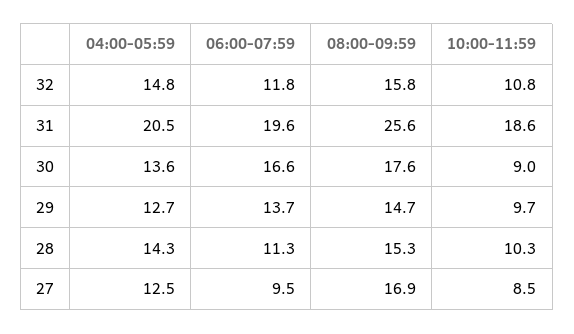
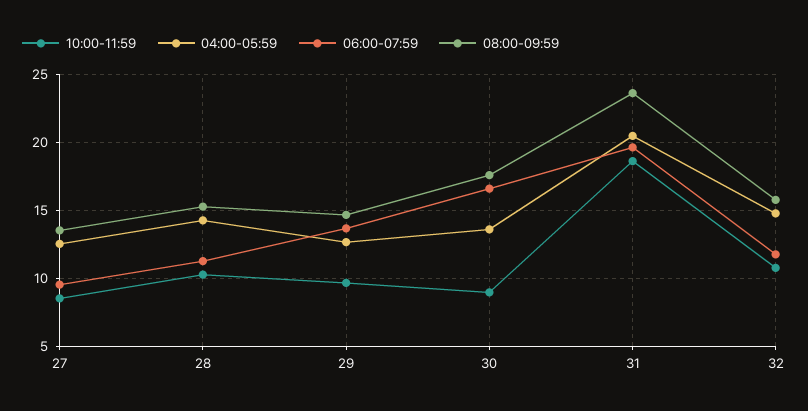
08:00-09:59, 31: 25.6 -> 23.5
08:00-09:59, 27: 16.9 -> 13.5

